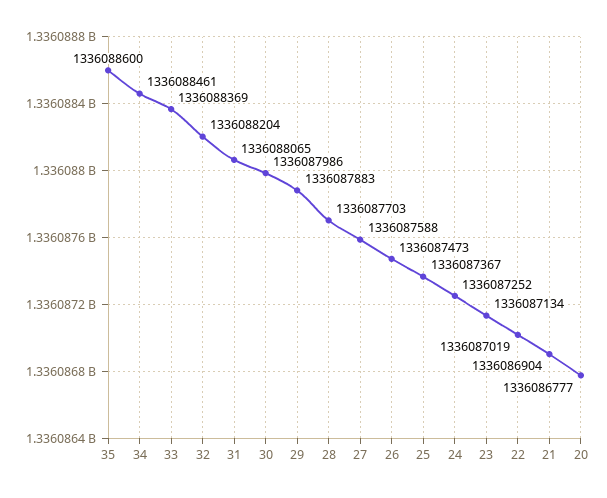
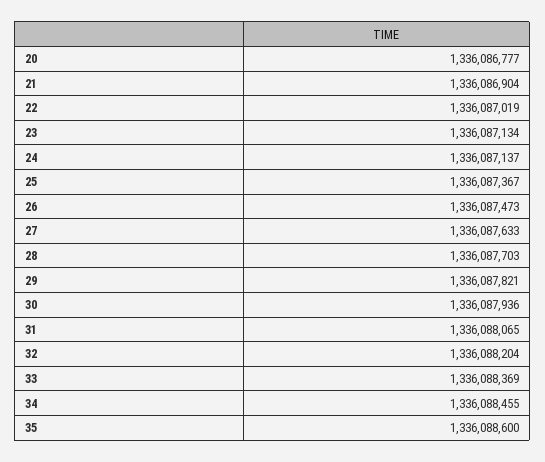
34: 1336088461 -> 1336088455
30: 1336087986 -> 1336087936
29: 1336087883 -> 1336087821
27: 1336087588 -> 1336087633
24: 1336087252 -> 1336087137

